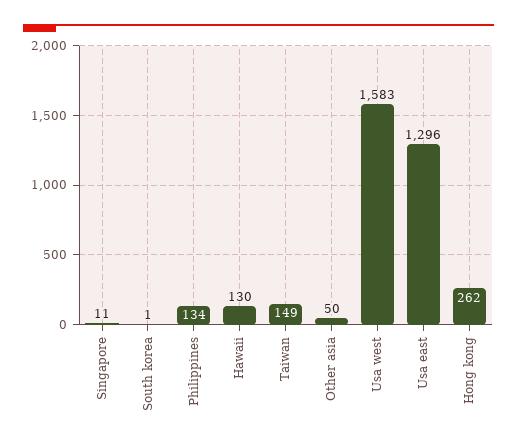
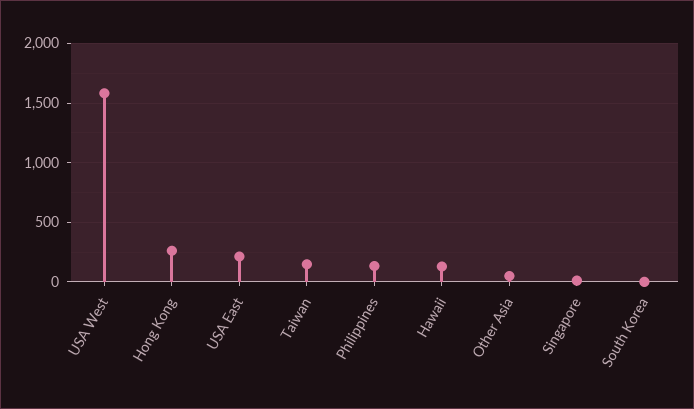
Usa east: 1296 -> 200

